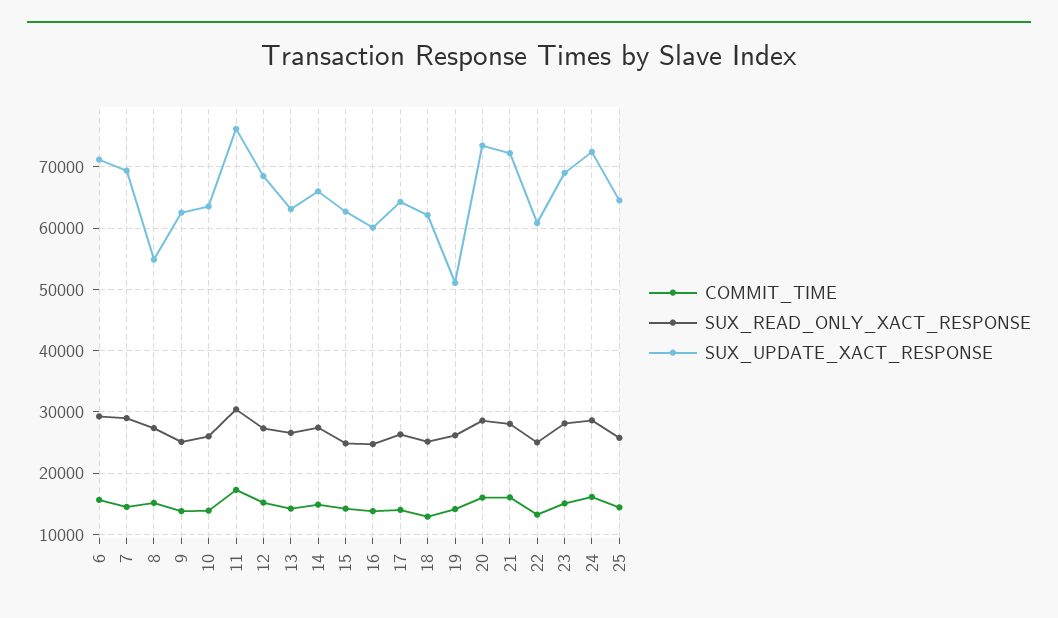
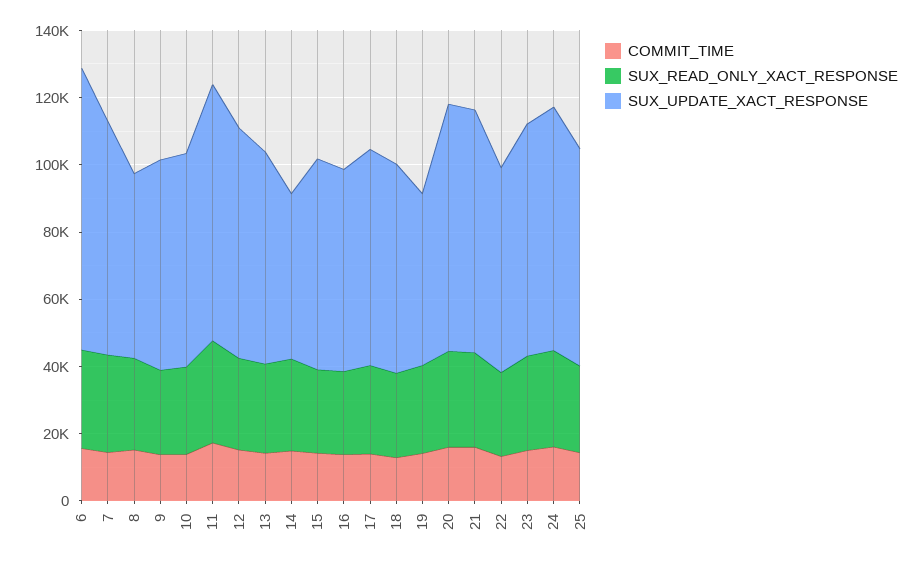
SUX_UPDATE_XACT_RESPONSE, 6: 71000 -> 85000
SUX_UPDATE_XACT_RESPONSE, 14: 66000 -> 50000

